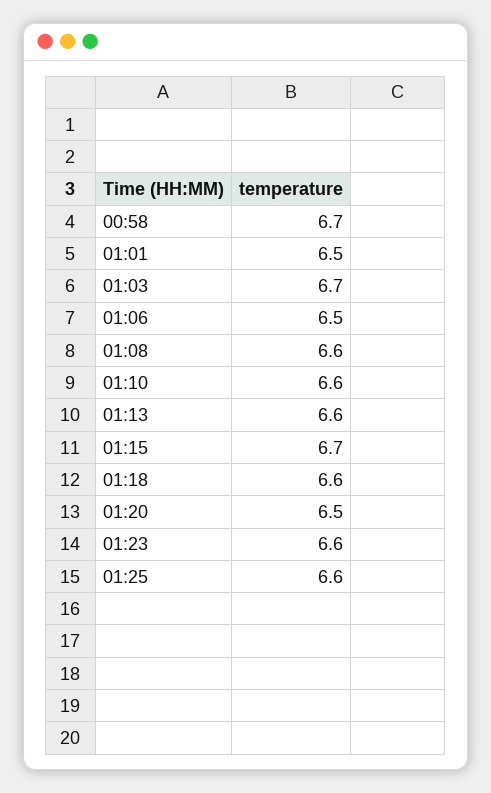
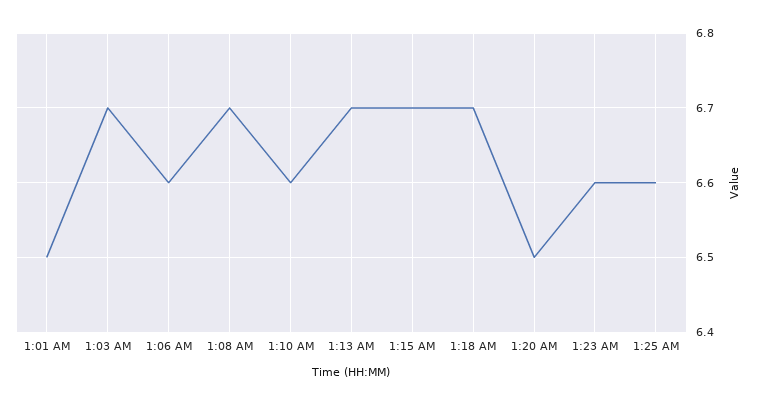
00:58: 6.7 -> none
01:06: 6.5 -> 6.6
01:08: 6.6 -> 6.7
01:13: 6.6 -> 6.7
01:18: 6.6 -> 6.7

